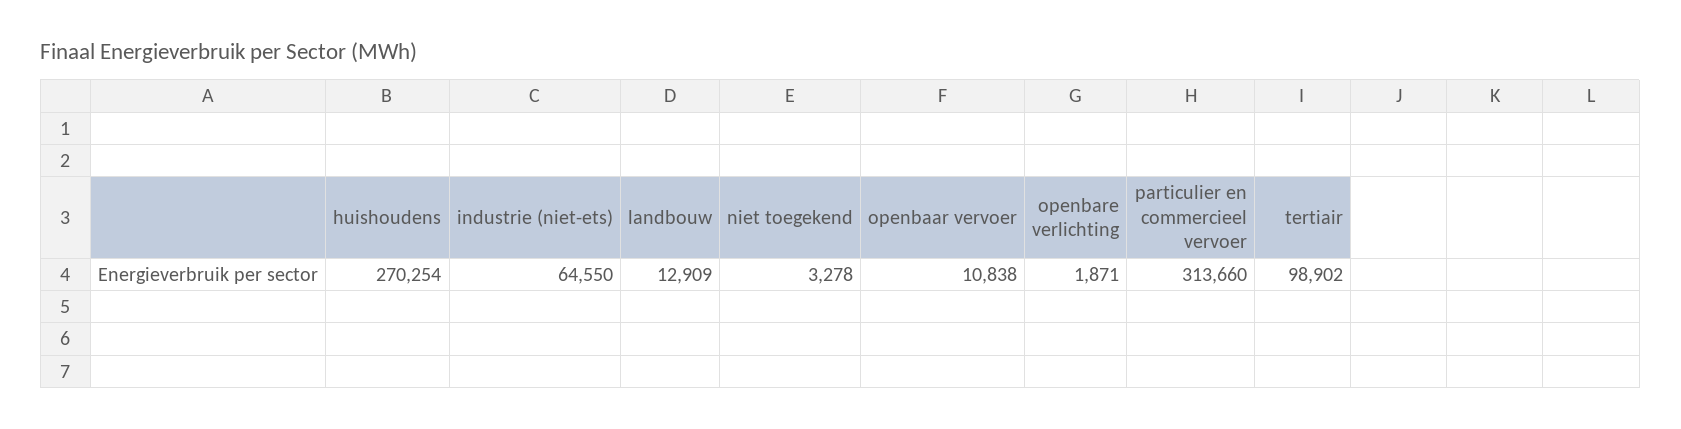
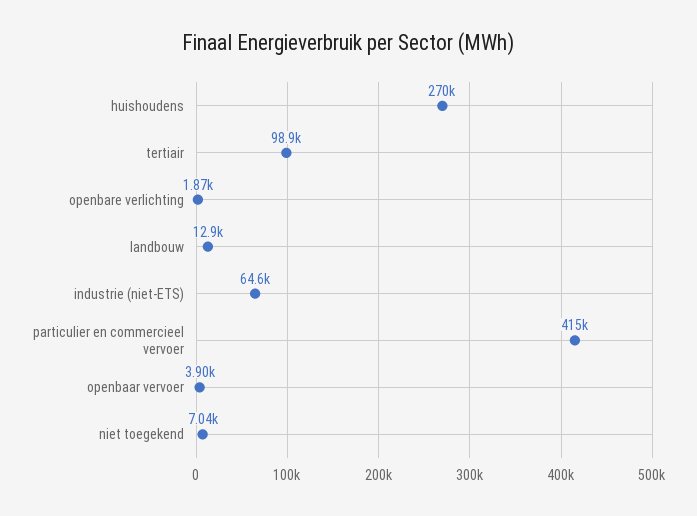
niet toegekend: 3278 -> 7040
openbaar vervoer: 10838 -> 3900
particulier en commercieel vervoer: 313660 -> 415000

